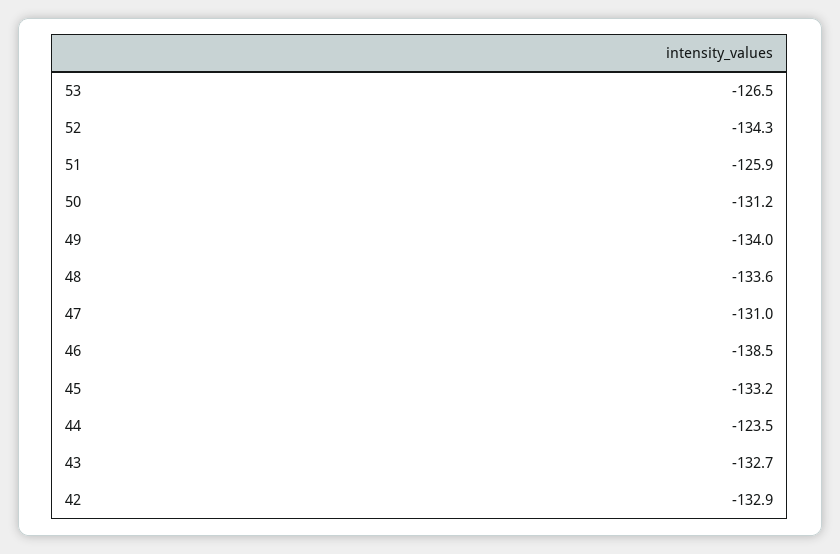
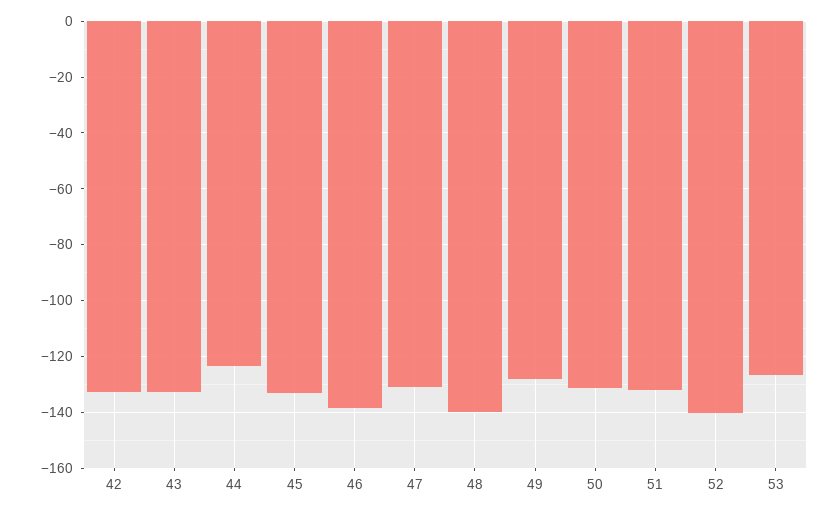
52: -134.3 -> -140
51: -125.9 -> -132.5
49: -134 -> -127.5
48: -133.6 -> -140

